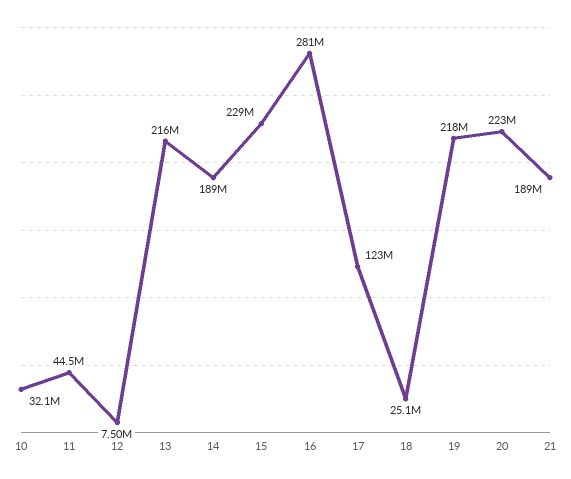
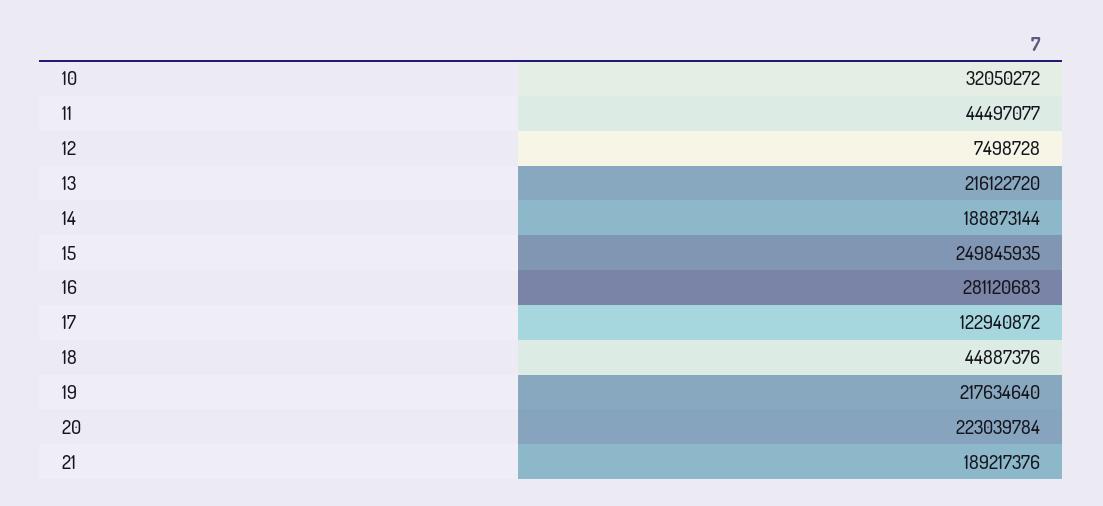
15: 229000000 -> 249845935
18: 25100000 -> 44887376

